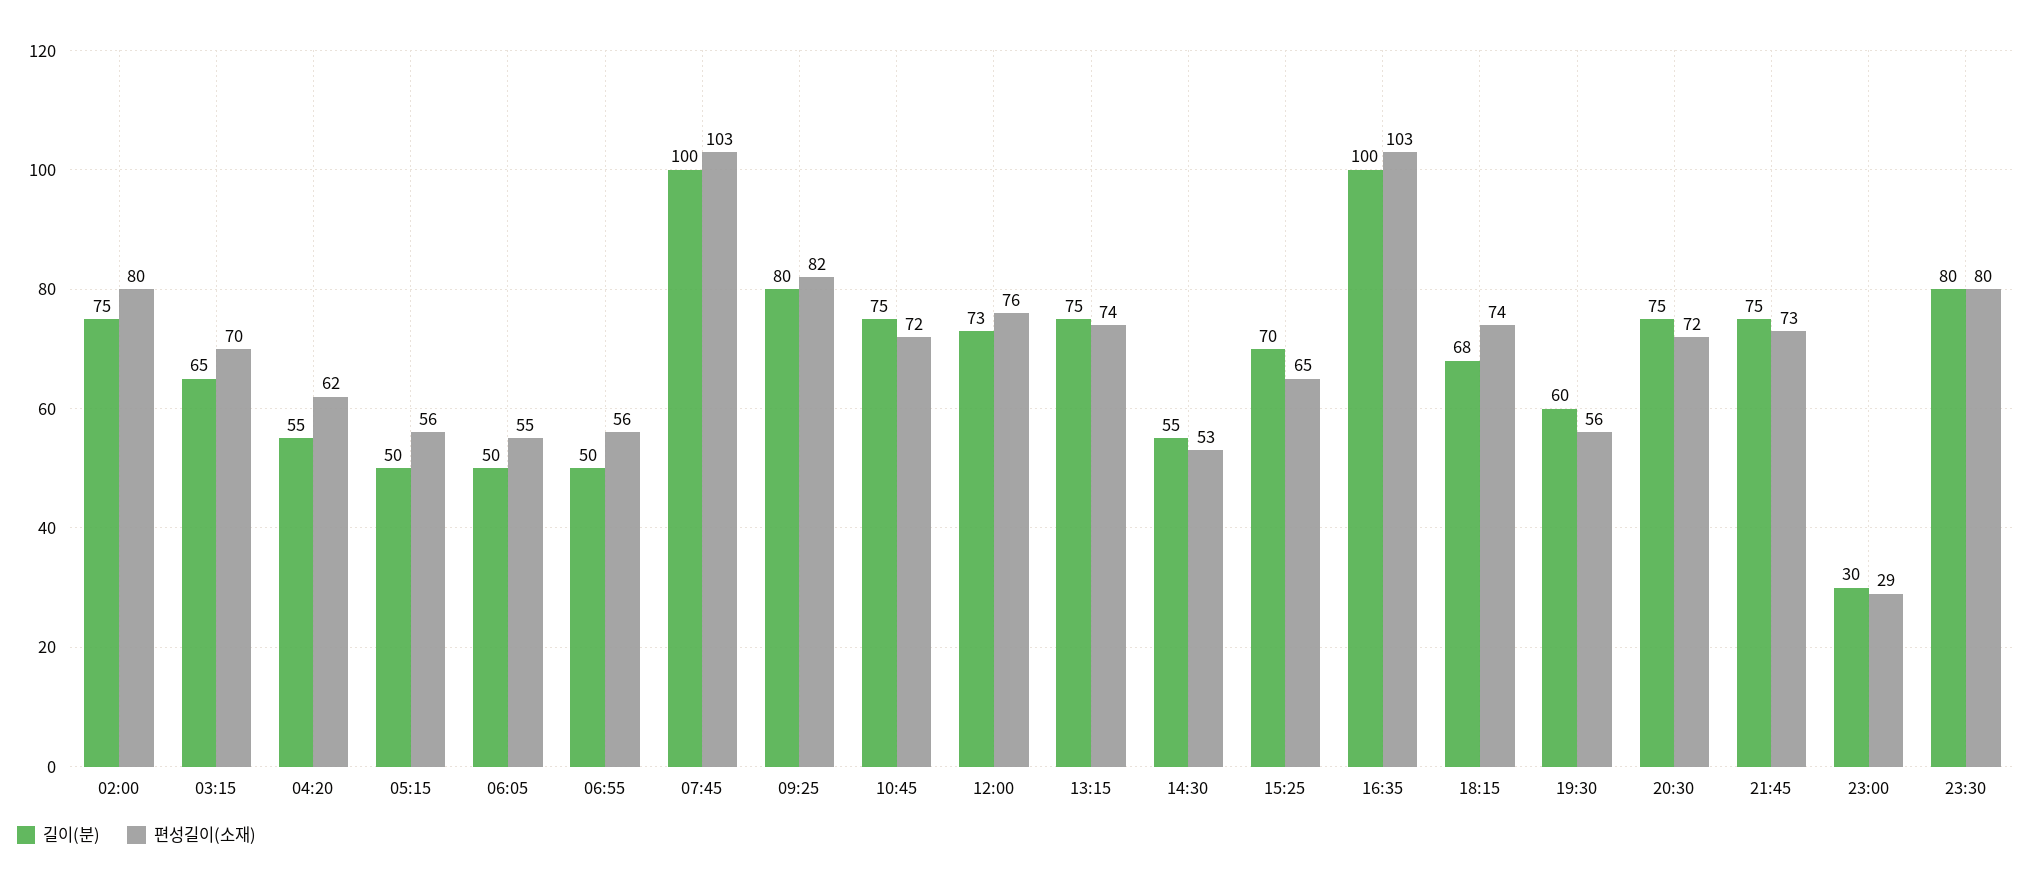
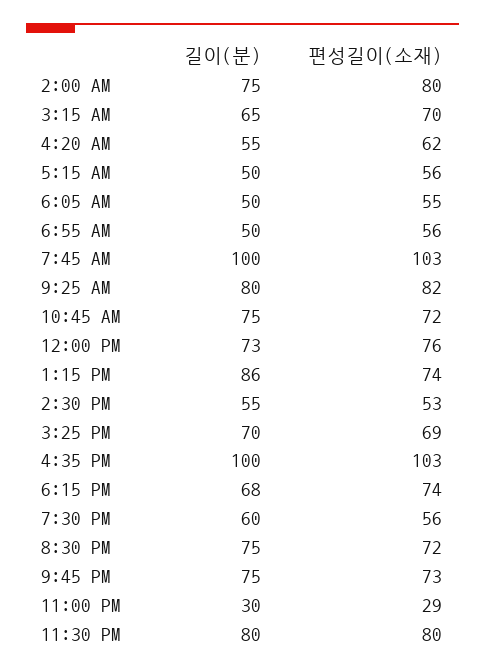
길이(분), 13:15: 75 -> 86
편성길이(소재), 15:25: 65 -> 69

